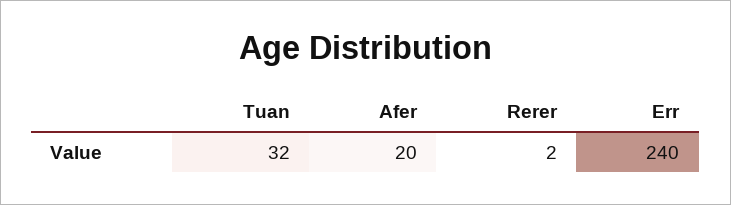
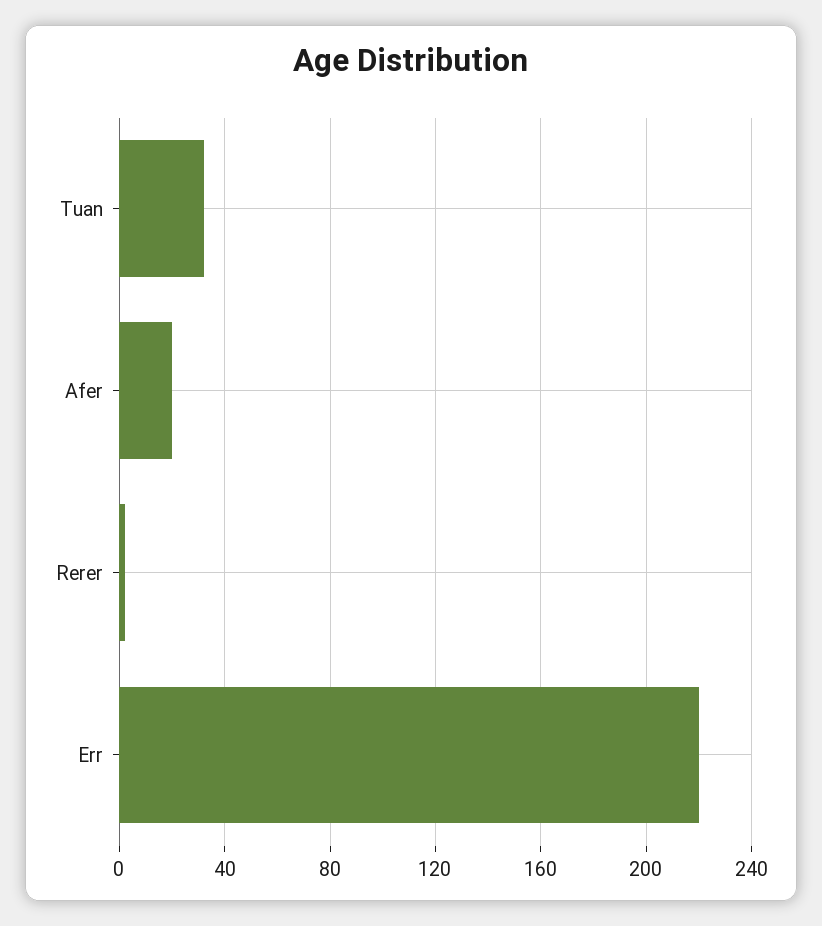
Err: 240 -> 220

